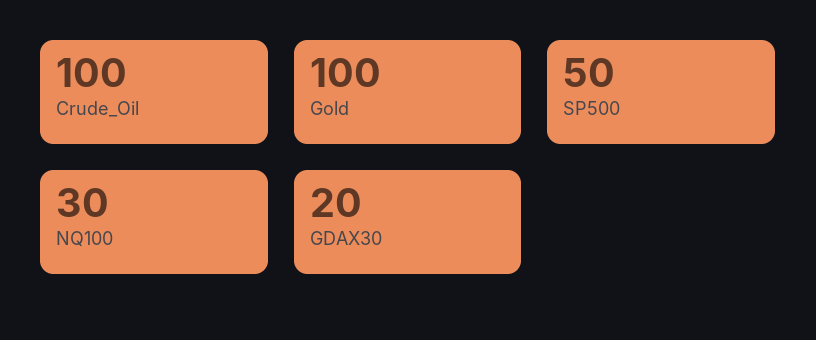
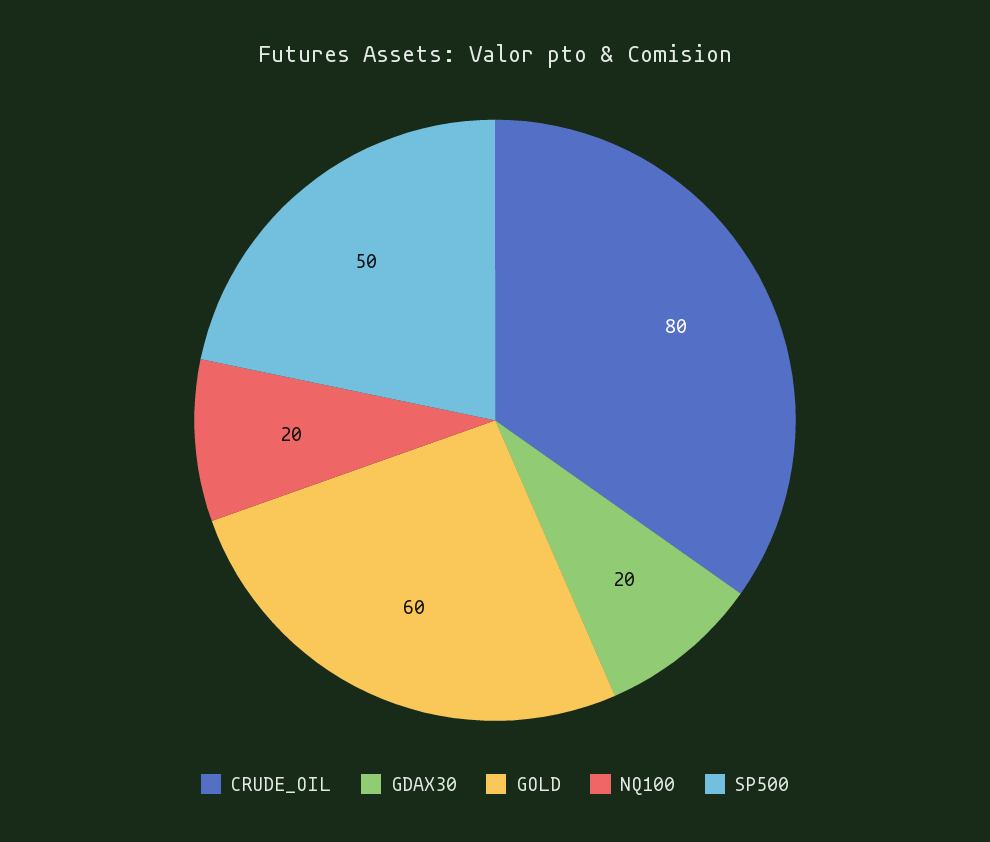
Crude_Oil: 100 -> 80
Gold: 100 -> 60
NQ100: 30 -> 20

